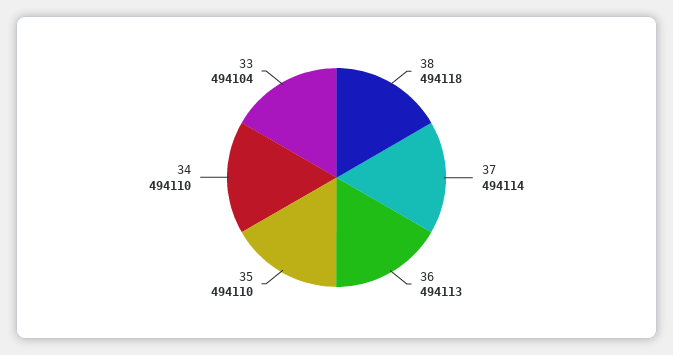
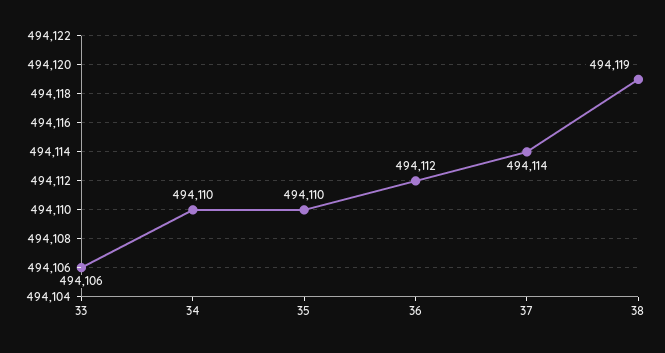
38: 494118 -> 494119
36: 494113 -> 494112
33: 494104 -> 494106

